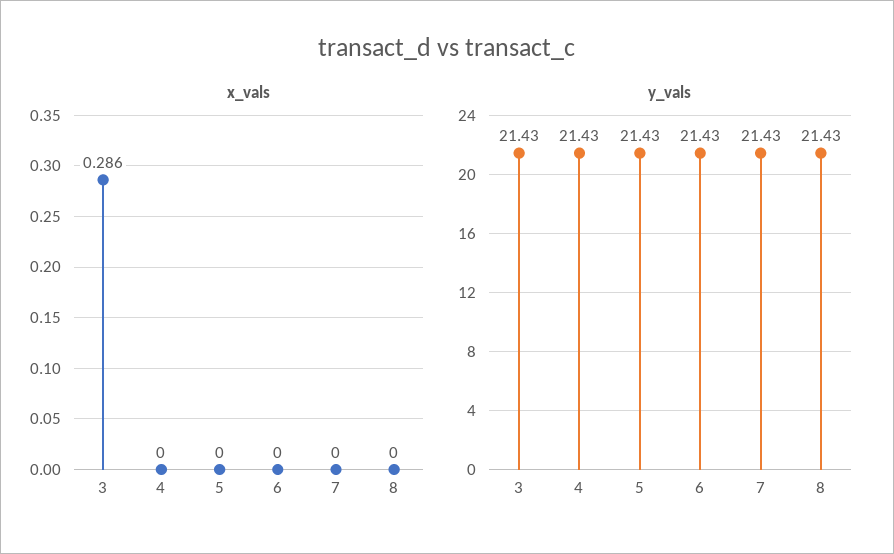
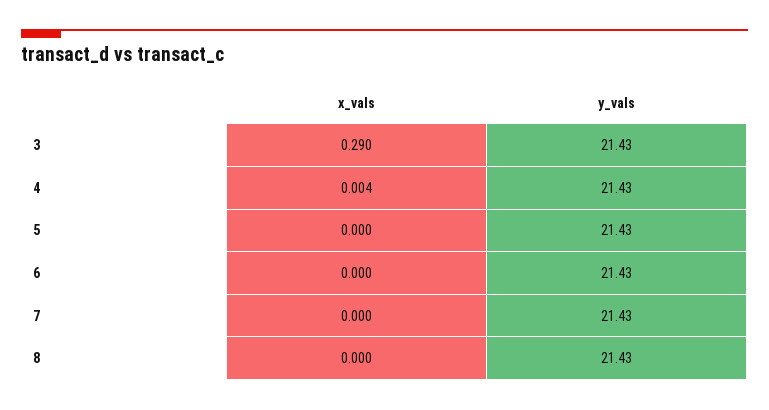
x_vals, 3: 0.286 -> 0.29
x_vals, 4: 0 -> 0.004

